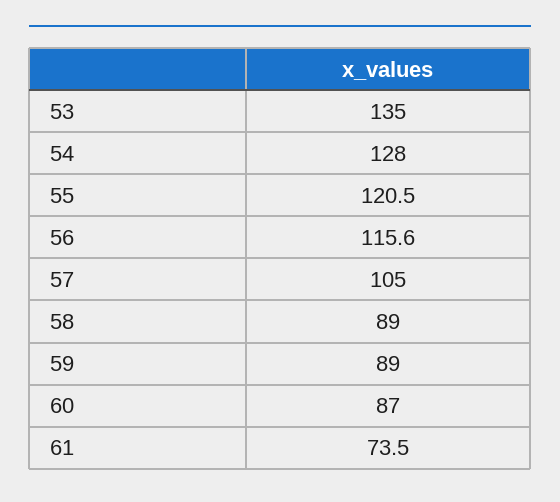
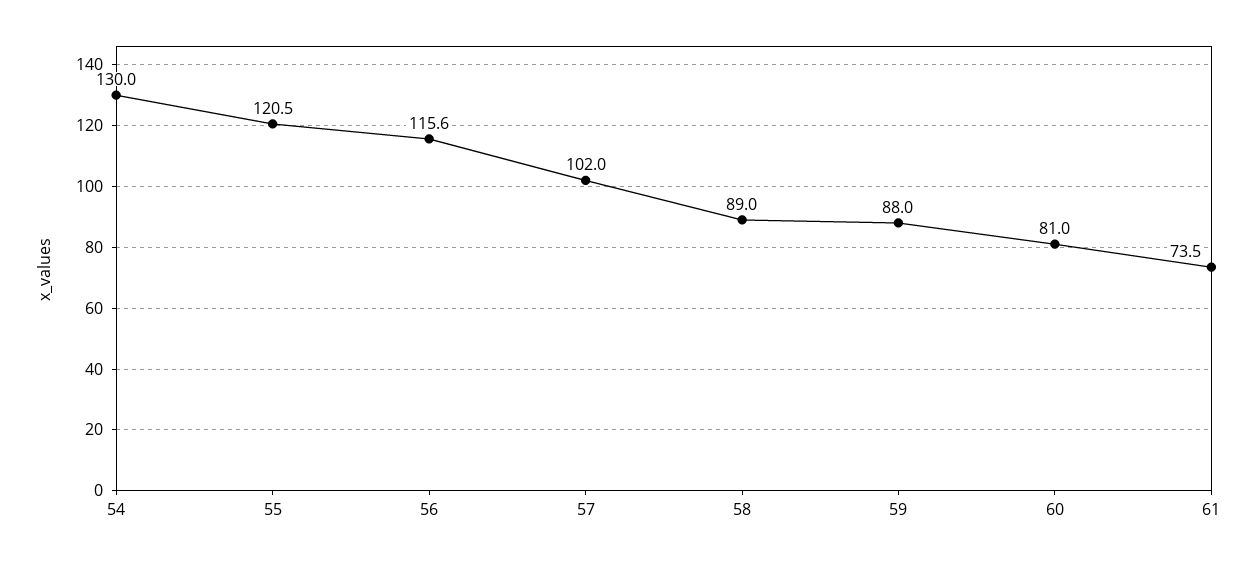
53: 135 -> none
54: 128 -> 130
57: 105 -> 102
59: 89 -> 88
60: 87 -> 81

